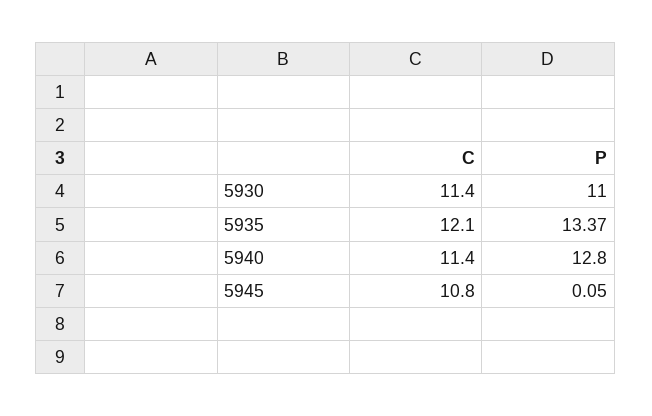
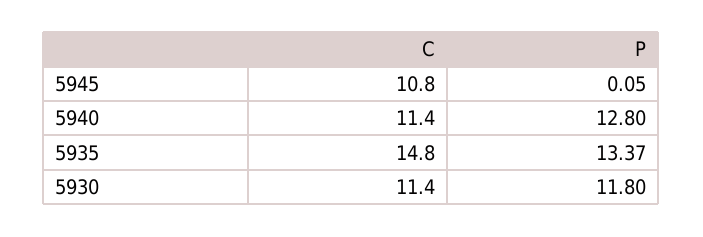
P, 5930: 11 -> 11.8
C, 5935: 12.1 -> 14.8

